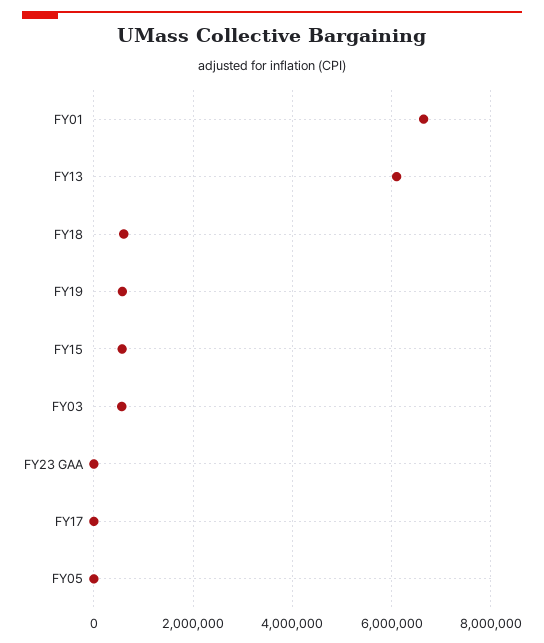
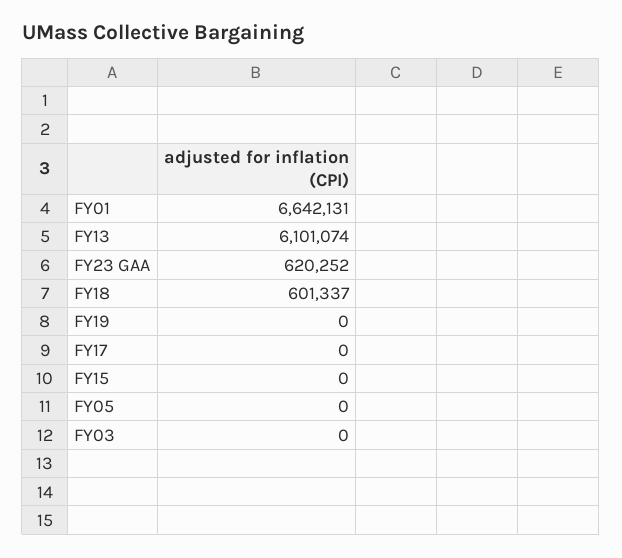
FY19: 600000 -> 0
FY15: 600000 -> 0
FY03: 600000 -> 0
FY23 GAA: 0 -> 620252

